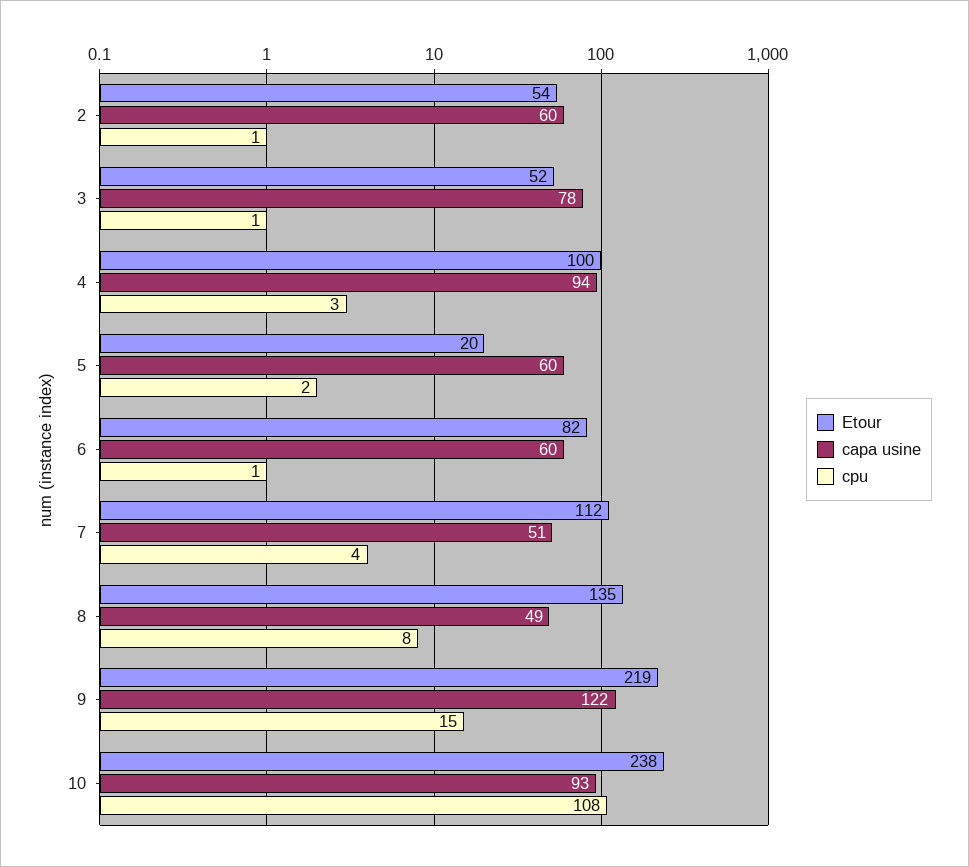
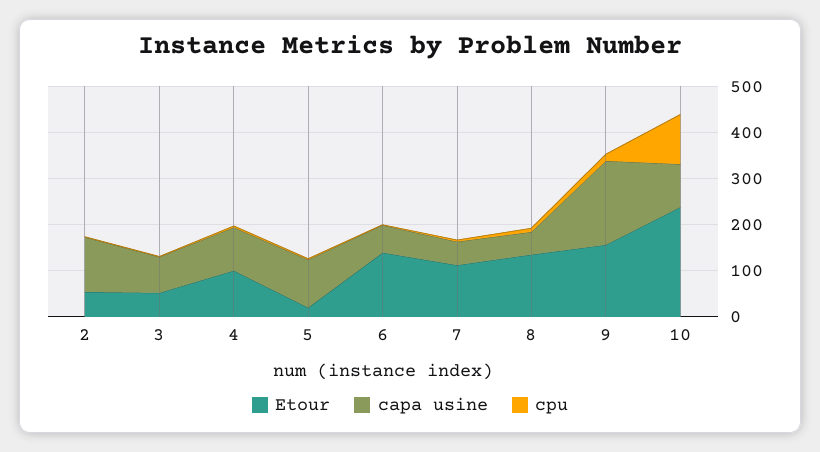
capa usine, 2: 60 -> 120
capa usine, 5: 60 -> 100
Etour, 6: 82 -> 140
Etour, 9: 219 -> 160
capa usine, 9: 122 -> 180

